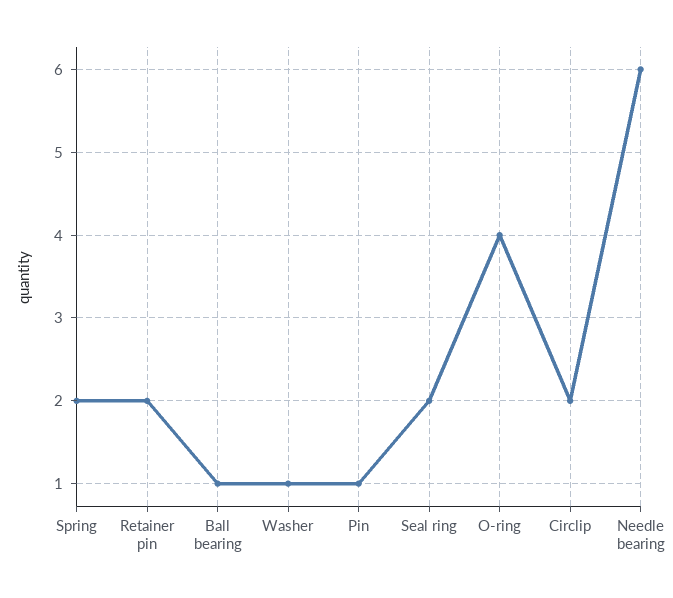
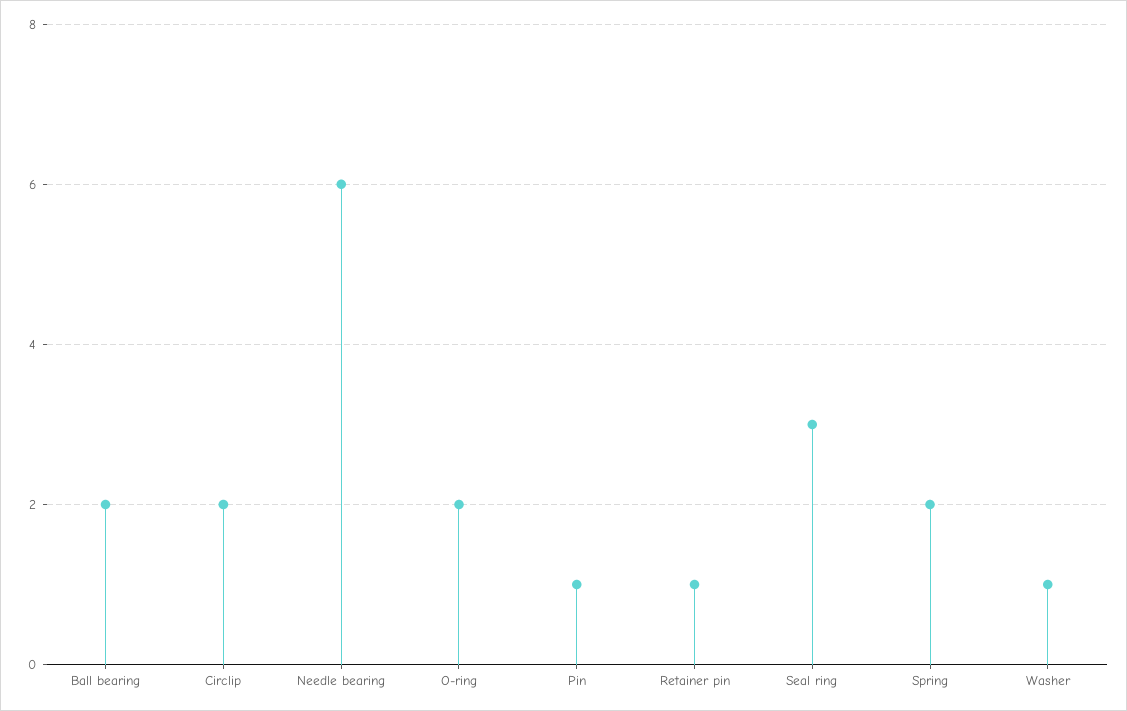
Retainer pin: 2 -> 1
Ball bearing: 1 -> 2
Seal ring: 2 -> 3
O-ring: 4 -> 2

